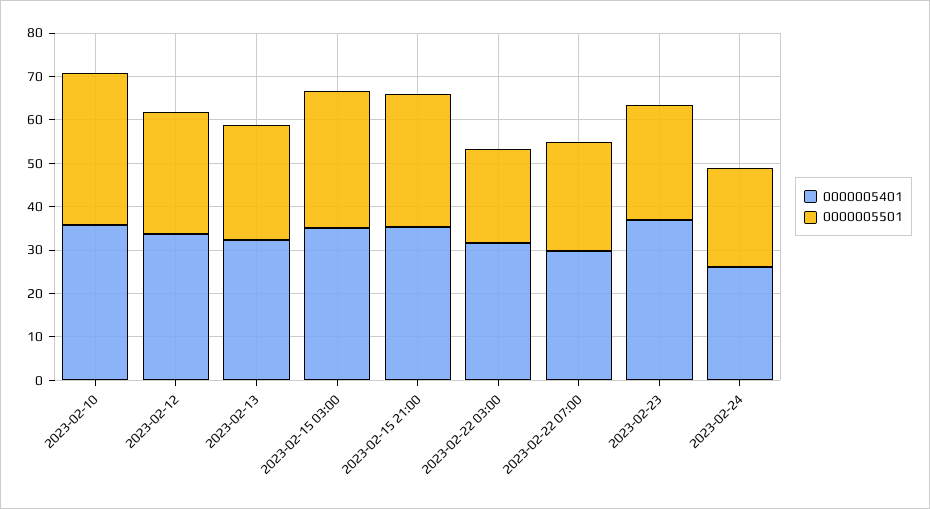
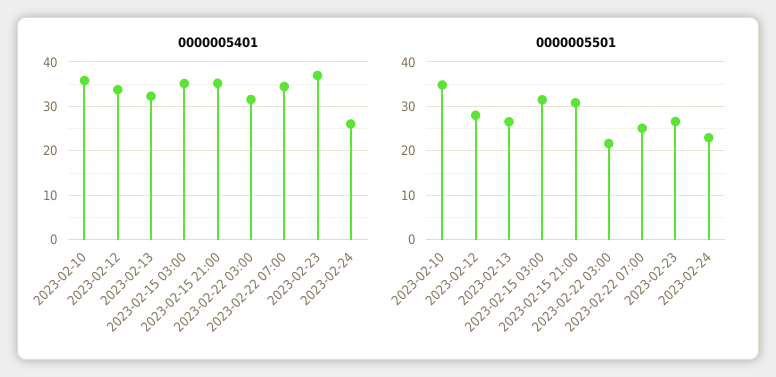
0000005401, 2023-02-22 07:00: 30 -> 34

